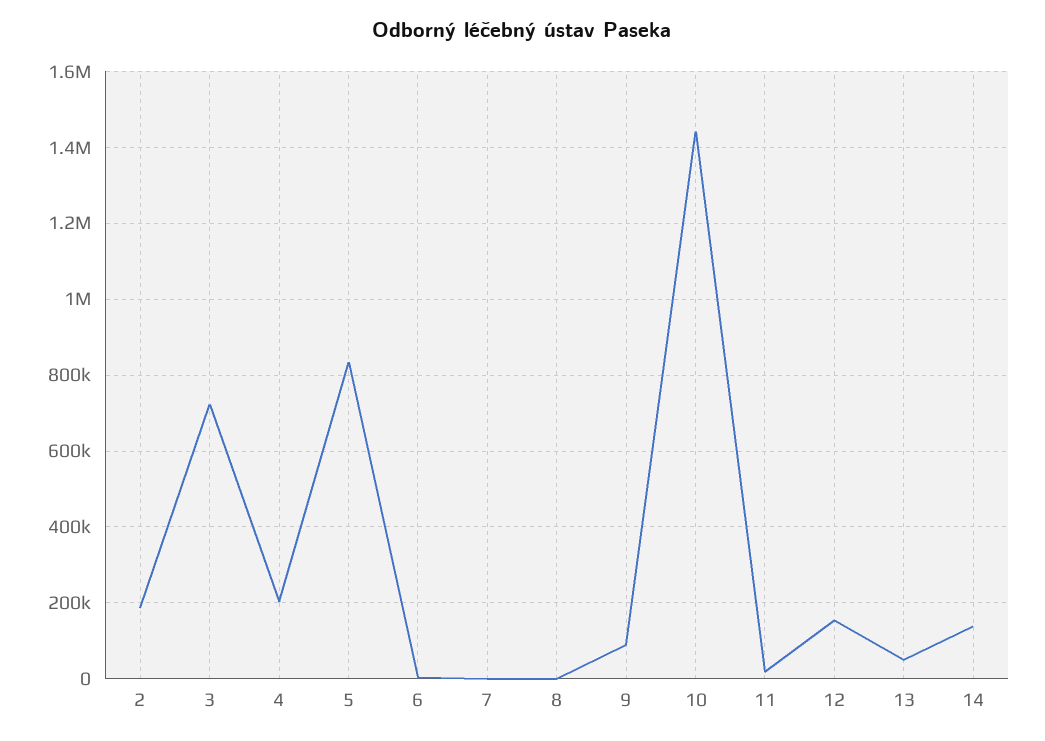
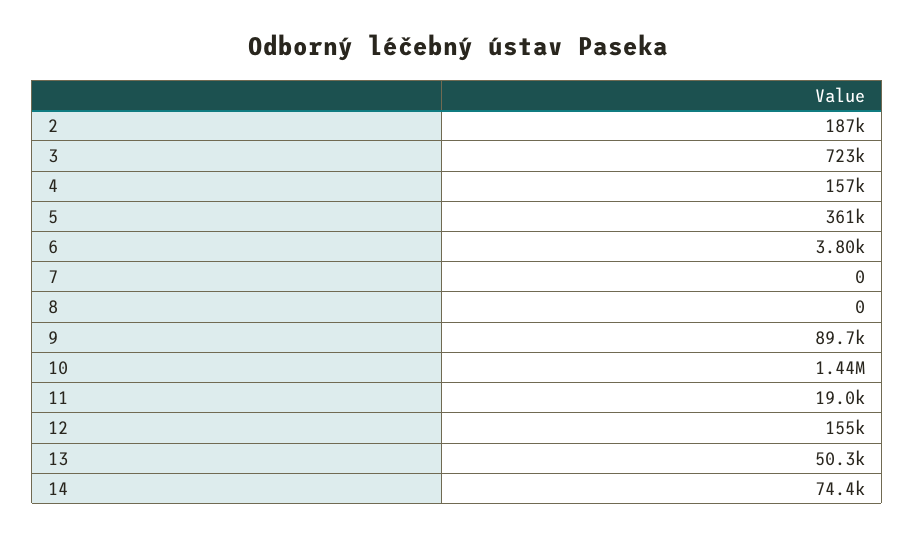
4: 200000 -> 157000
5: 840000 -> 361000
14: 140000 -> 74400

